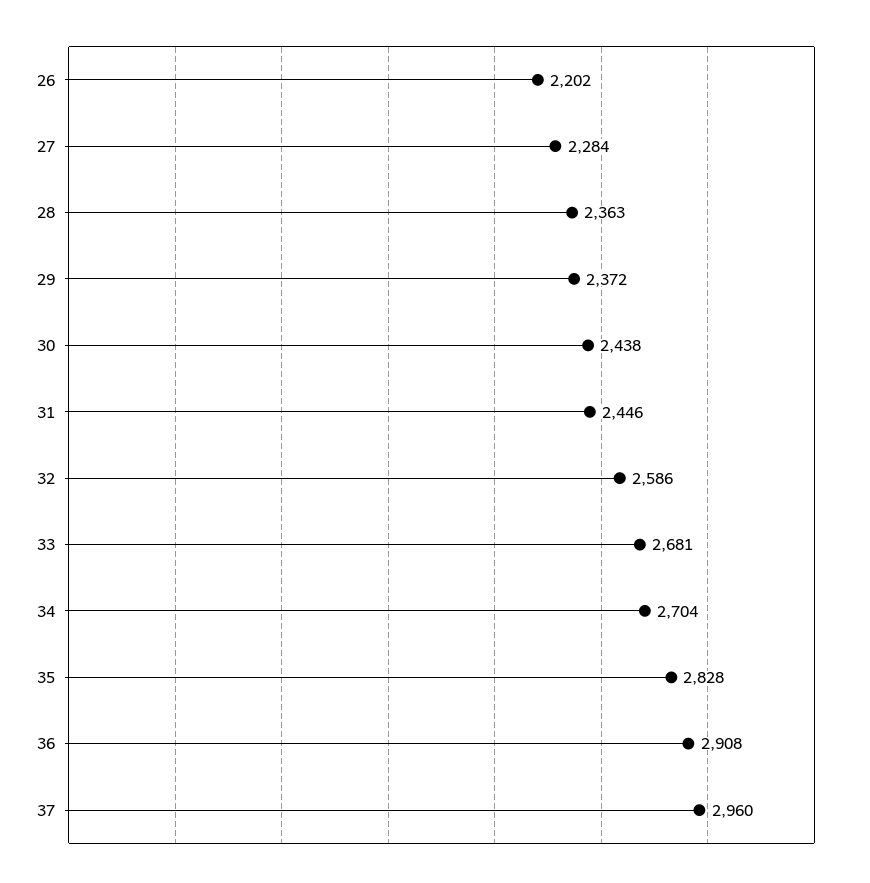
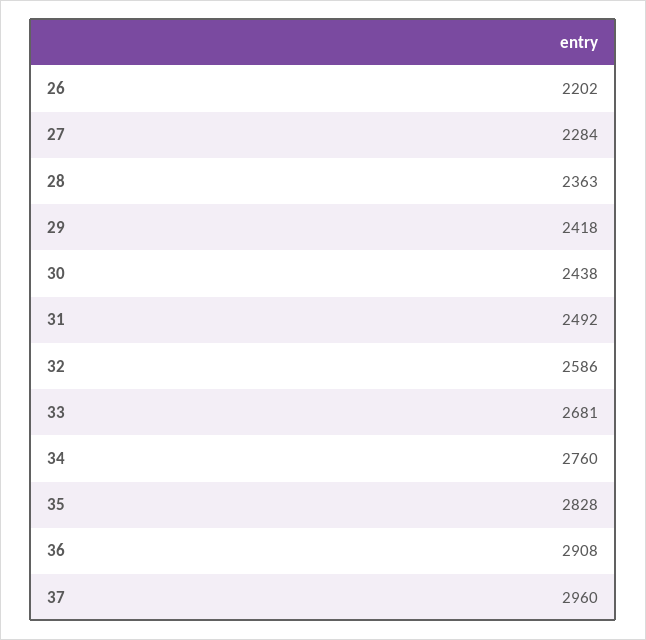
29: 2372 -> 2418
31: 2446 -> 2492
34: 2704 -> 2760

